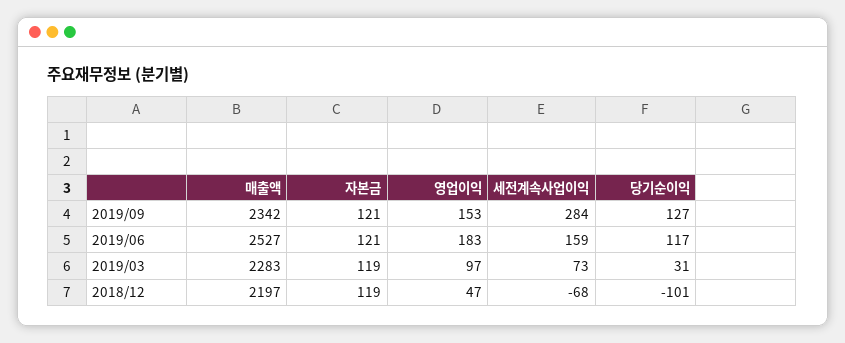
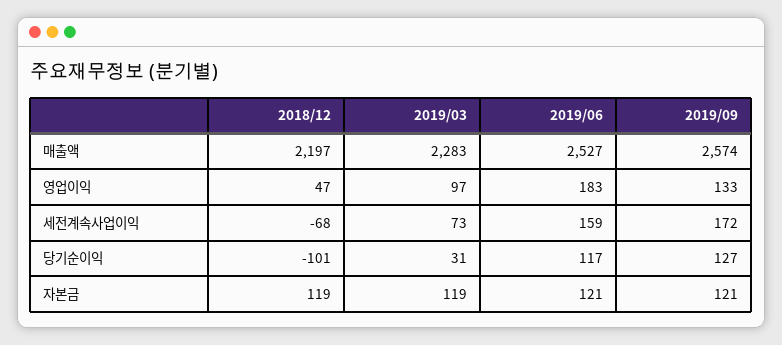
매출액, 2019/09: 2342 -> 2574
영업이익, 2019/09: 153 -> 133
세전계속사업이익, 2019/09: 284 -> 172

